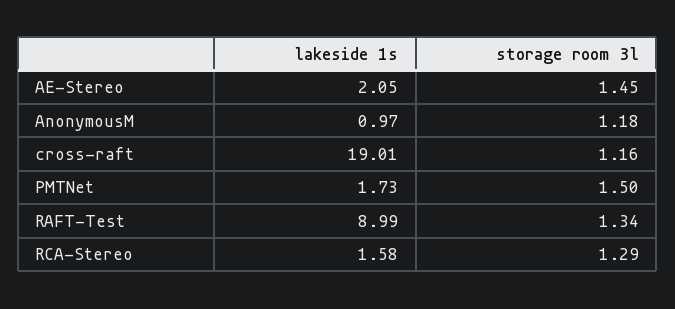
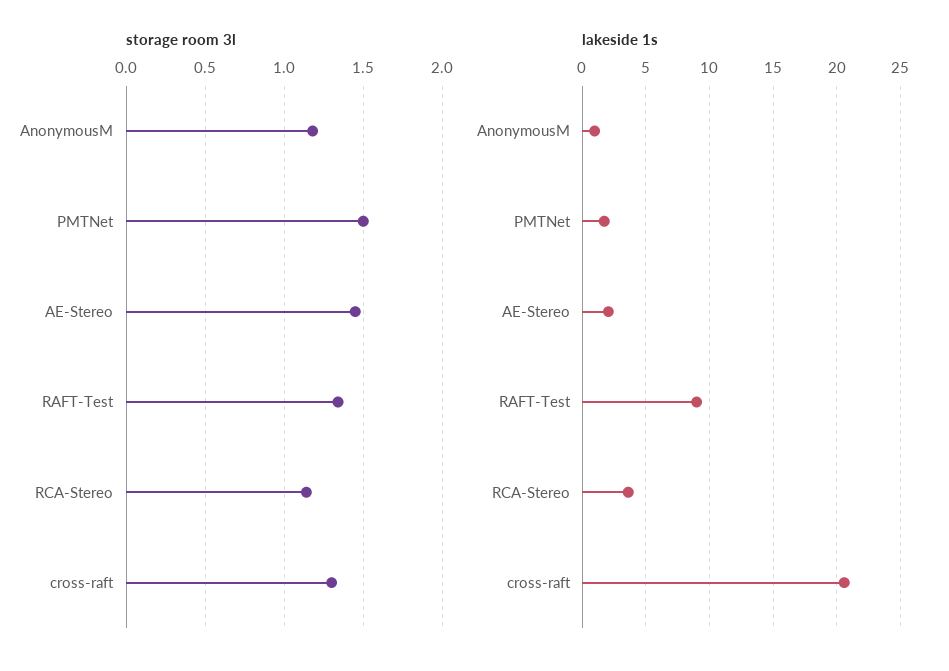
lakeside 1s, cross-raft: 19.01 -> 20.5
storage room 3l, cross-raft: 1.16 -> 1.3
lakeside 1s, RCA-Stereo: 1.58 -> 3.5
storage room 3l, RCA-Stereo: 1.29 -> 1.15

